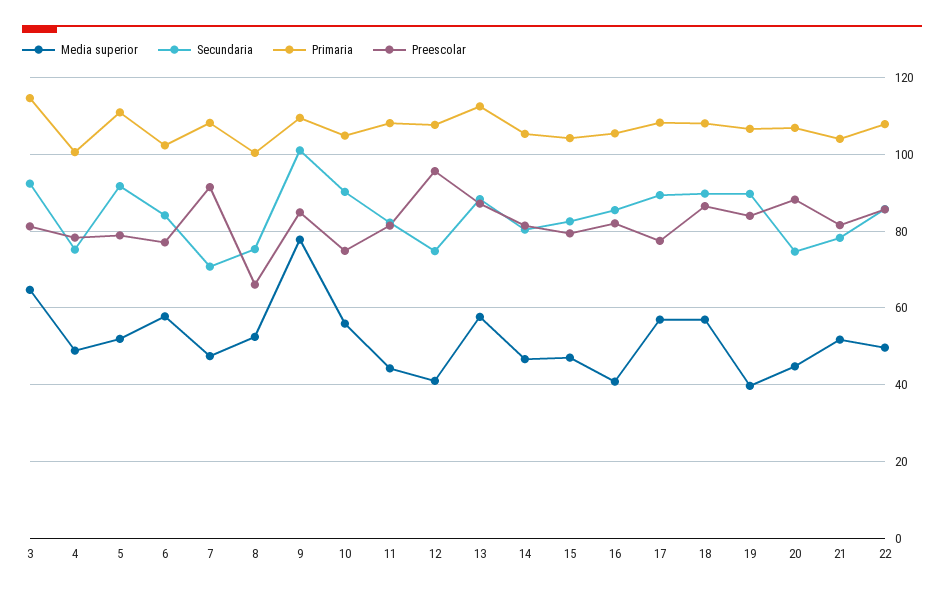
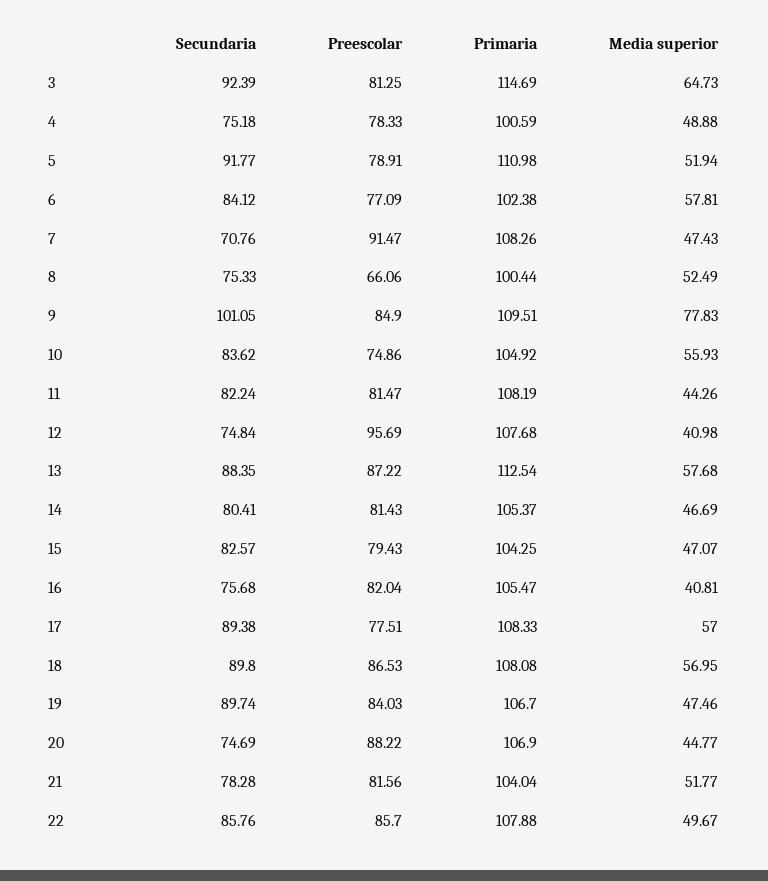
Secundaria, 10: 90 -> 83.62
Secundaria, 16: 86 -> 75.68
Media superior, 19: 40 -> 47.46

